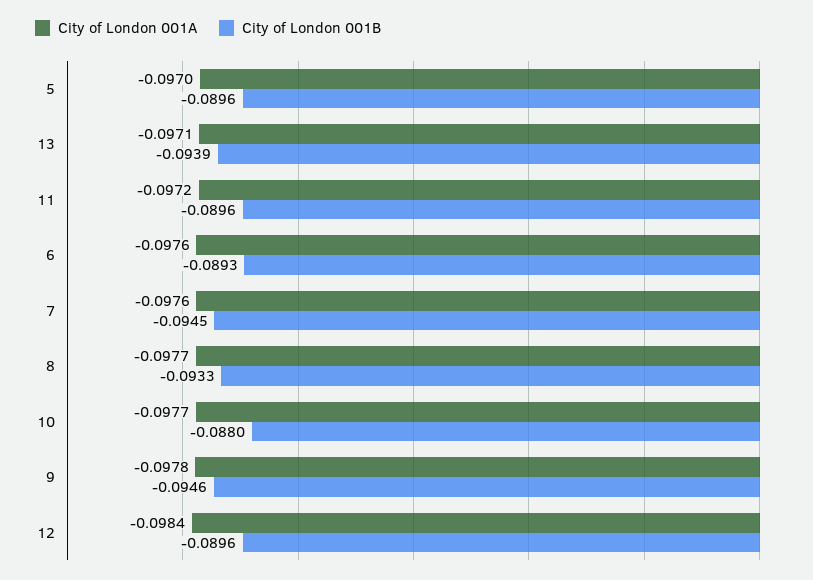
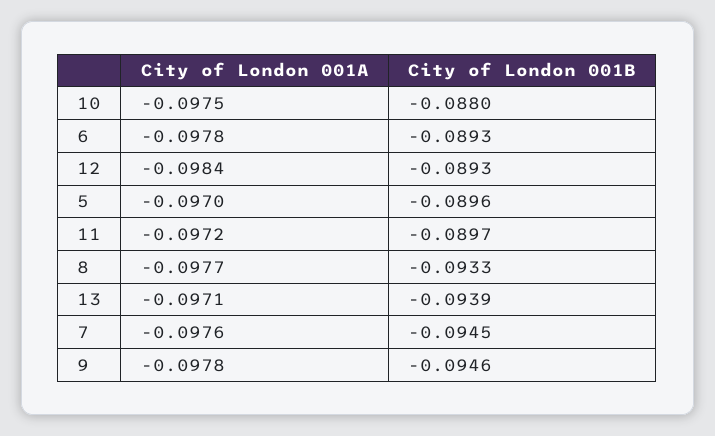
City of London 001B, 11: -0.0896 -> -0.0897
City of London 001A, 6: -0.0976 -> -0.0978
City of London 001A, 10: -0.0977 -> -0.0975
City of London 001B, 12: -0.0896 -> -0.0893

